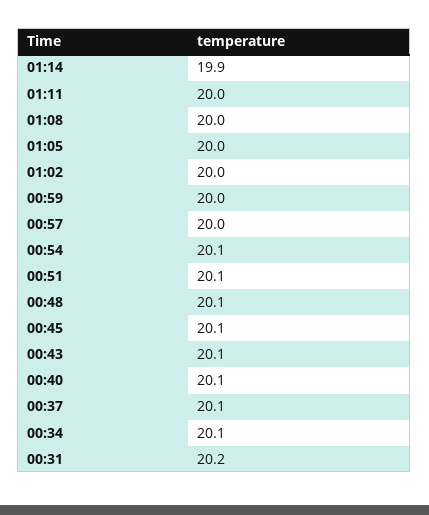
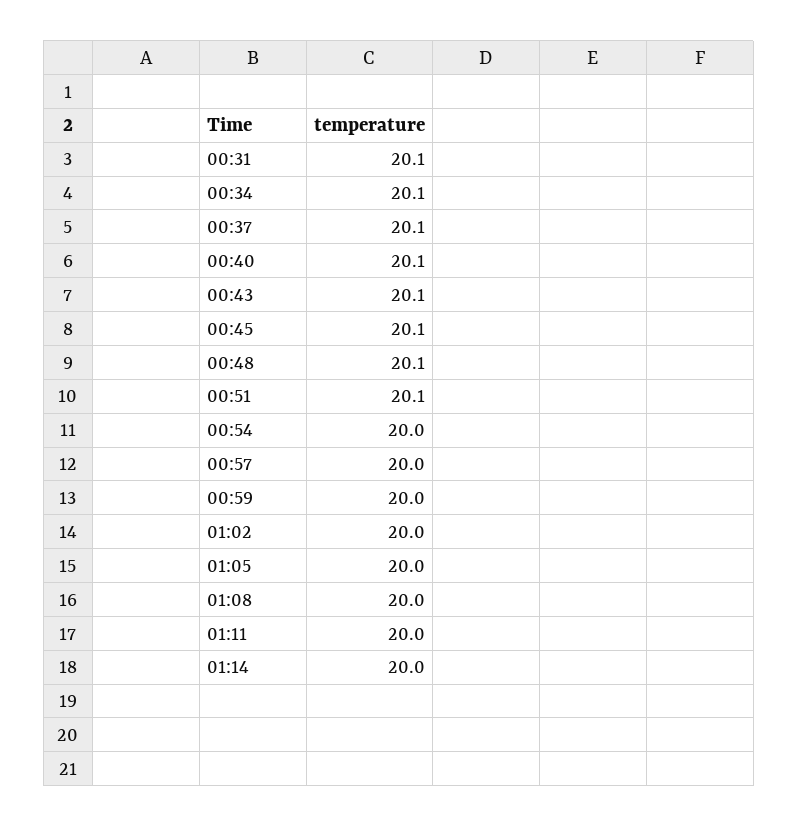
01:14: 19.9 -> 20
00:54: 20.1 -> 20
00:31: 20.2 -> 20.1

